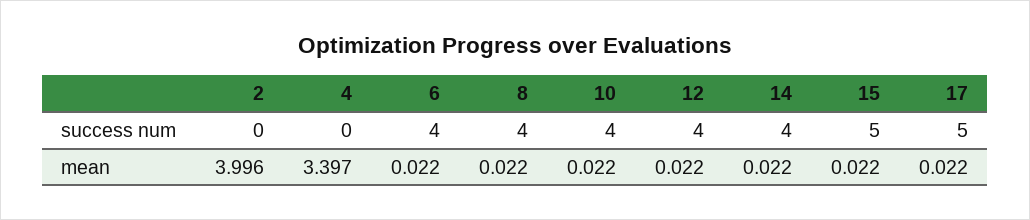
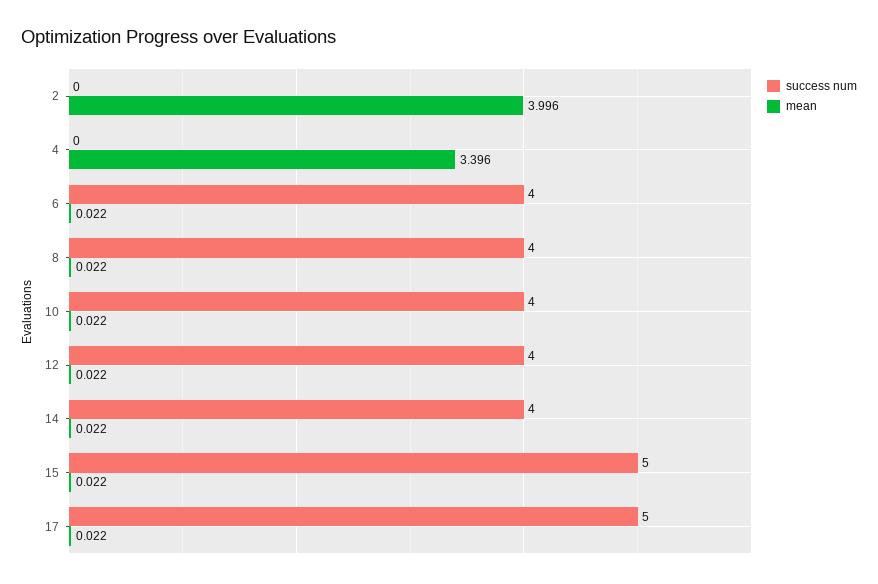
mean, 4: 3.397 -> 3.396

